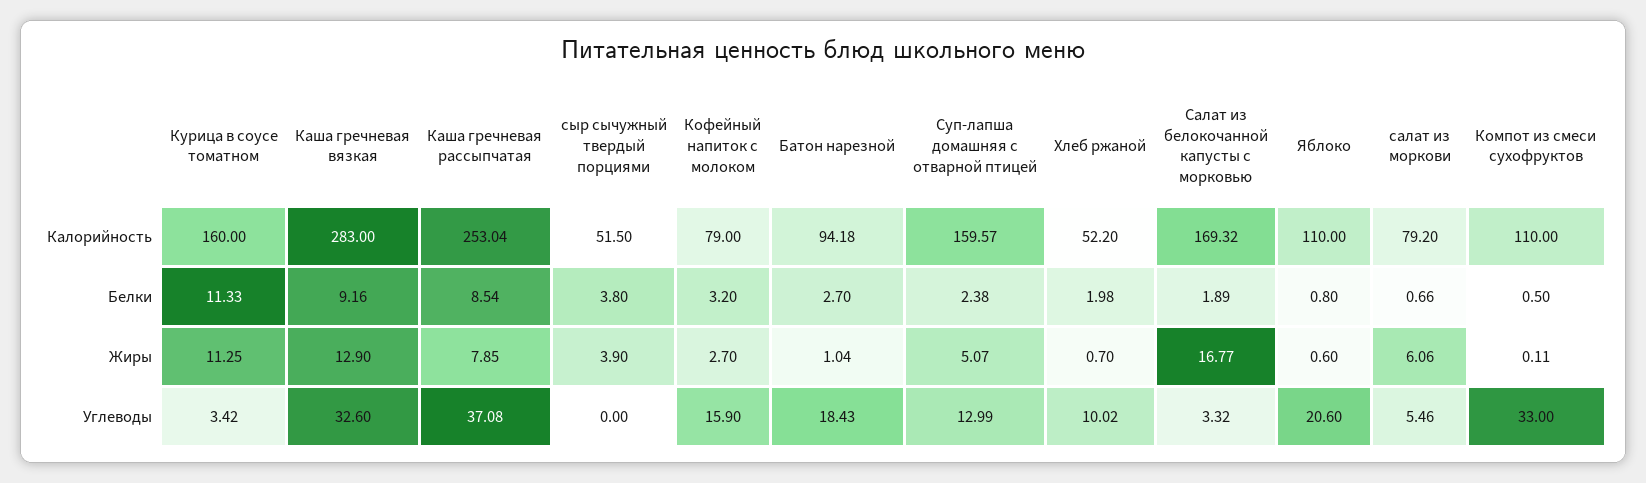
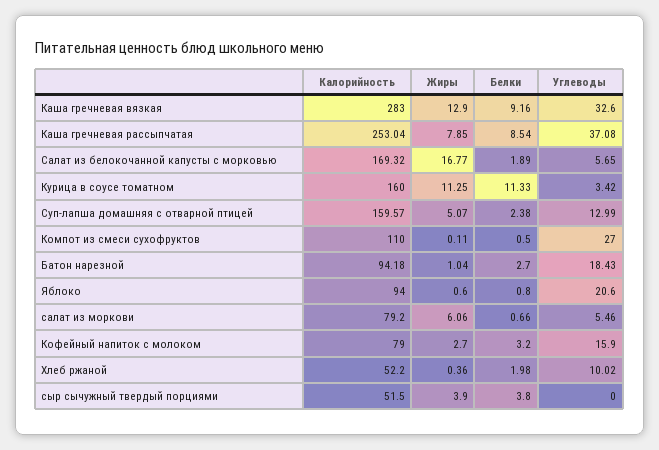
Яблоко, Калорийность: 110 -> 94
Хлеб ржаной, Жиры: 0.7 -> 0.36
Салат из белокочанной капусты с морковью, Углеводы: 3.32 -> 5.65
Компот из смеси сухофруктов, Углеводы: 33 -> 27

